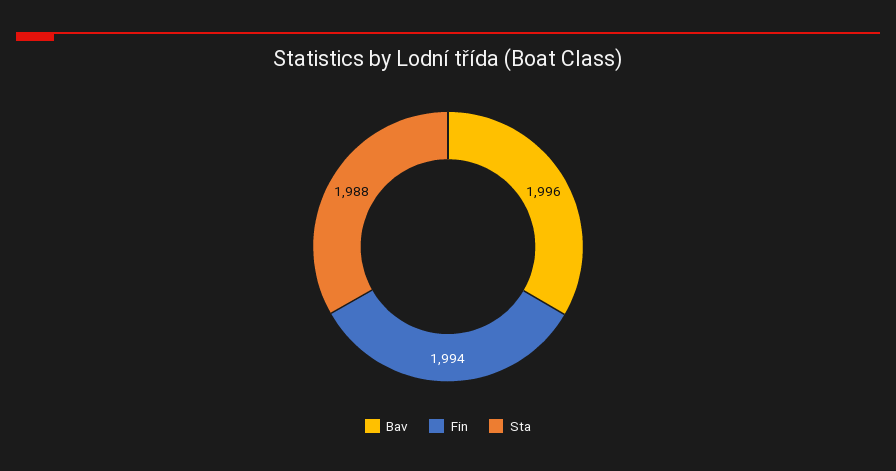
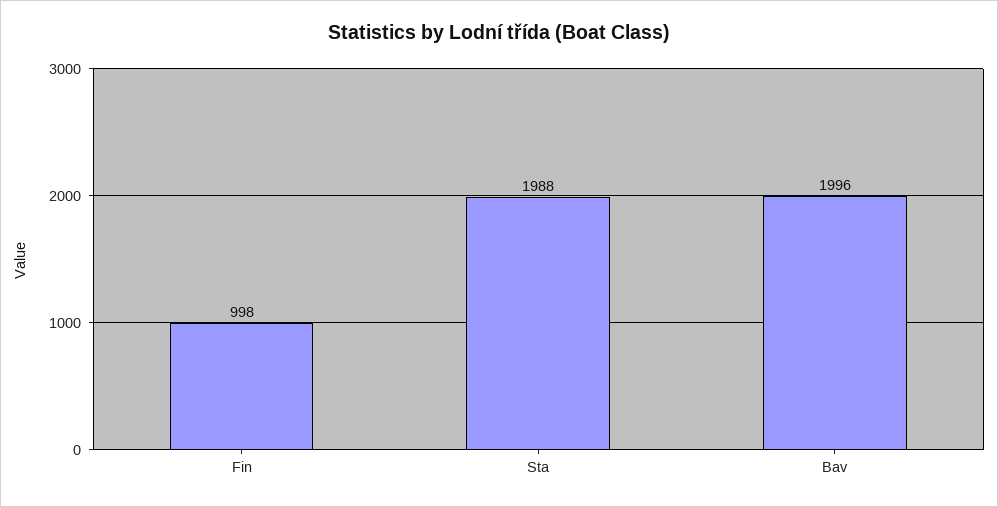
Fin: 1994 -> 998

